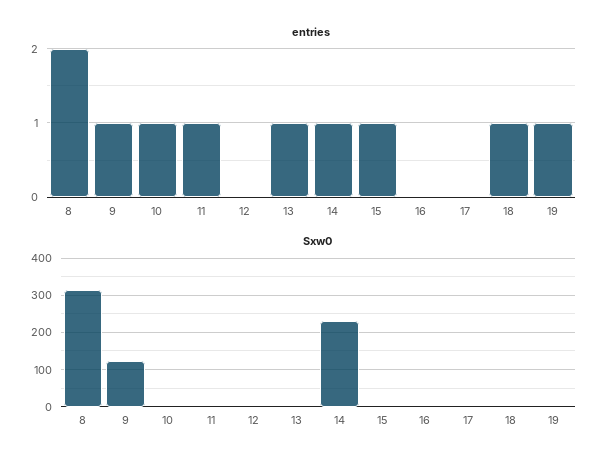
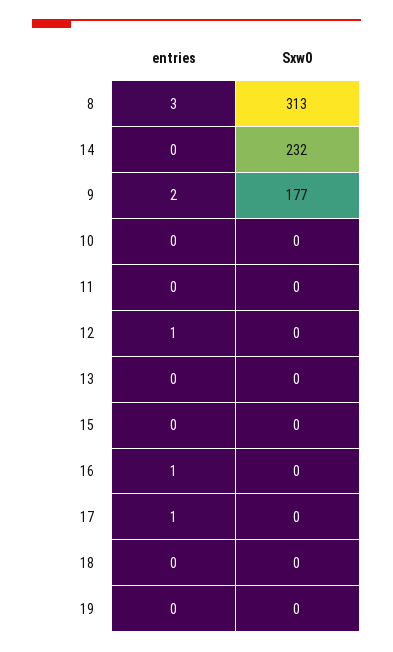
entries, 8: 2 -> 3
entries, 9: 1 -> 2
entries, 10: 1 -> 0
entries, 11: 1 -> 0
entries, 12: 0 -> 1
entries, 13: 1 -> 0
entries, 14: 1 -> 0
entries, 15: 1 -> 0
entries, 16: 0 -> 1
entries, 17: 0 -> 1
entries, 18: 1 -> 0
entries, 19: 1 -> 0
Sxw0, 9: 120 -> 177

